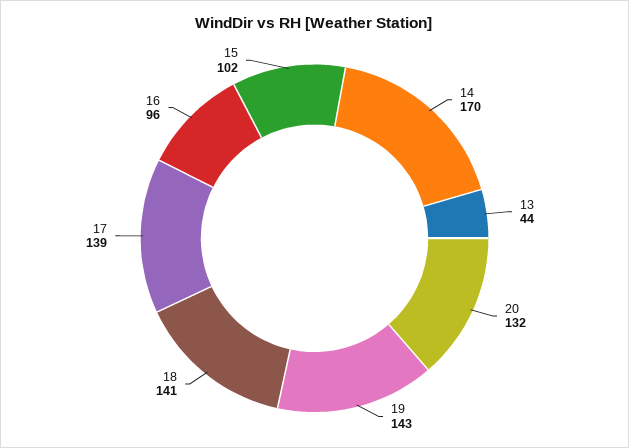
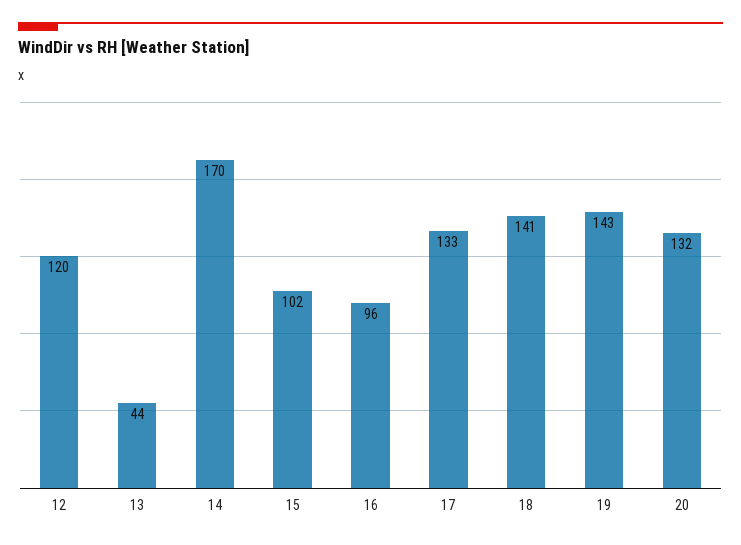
17: 139 -> 133
12: none -> 120

